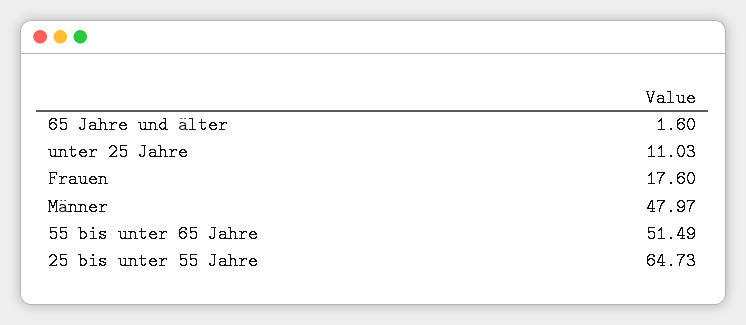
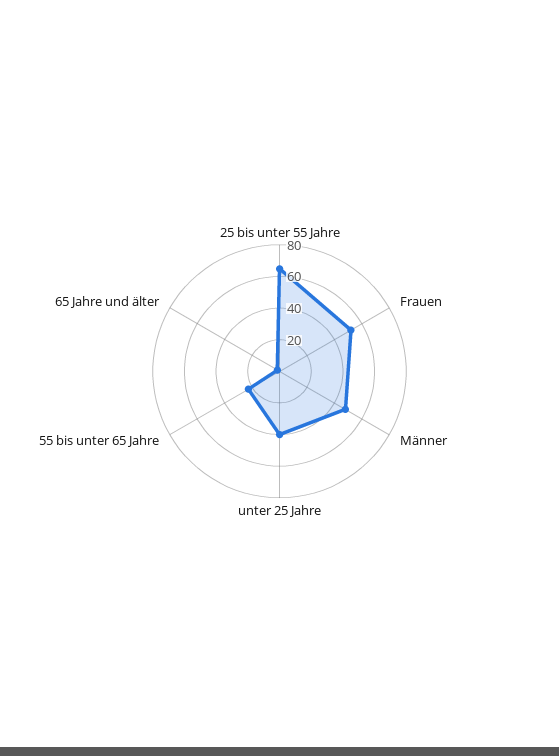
unter 25 Jahre: 11.03 -> 40
Frauen: 17.6 -> 50
55 bis unter 65 Jahre: 51.49 -> 20

